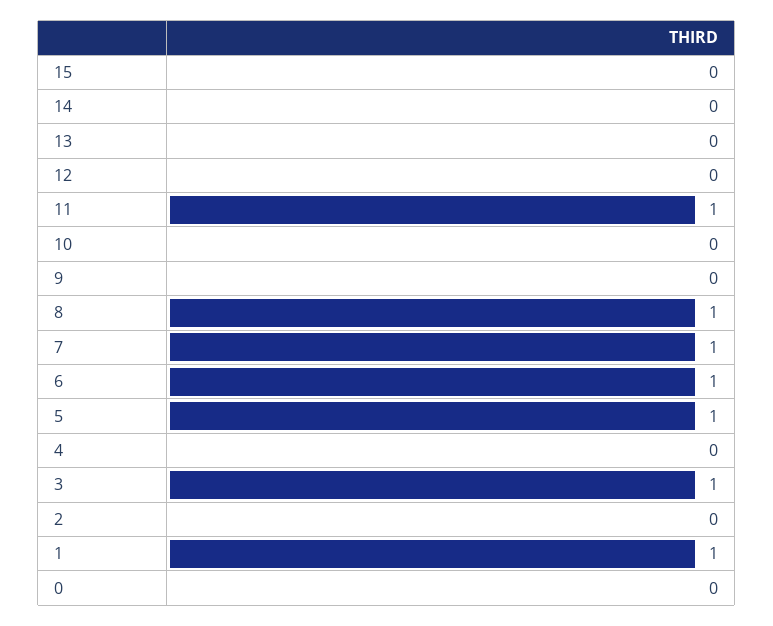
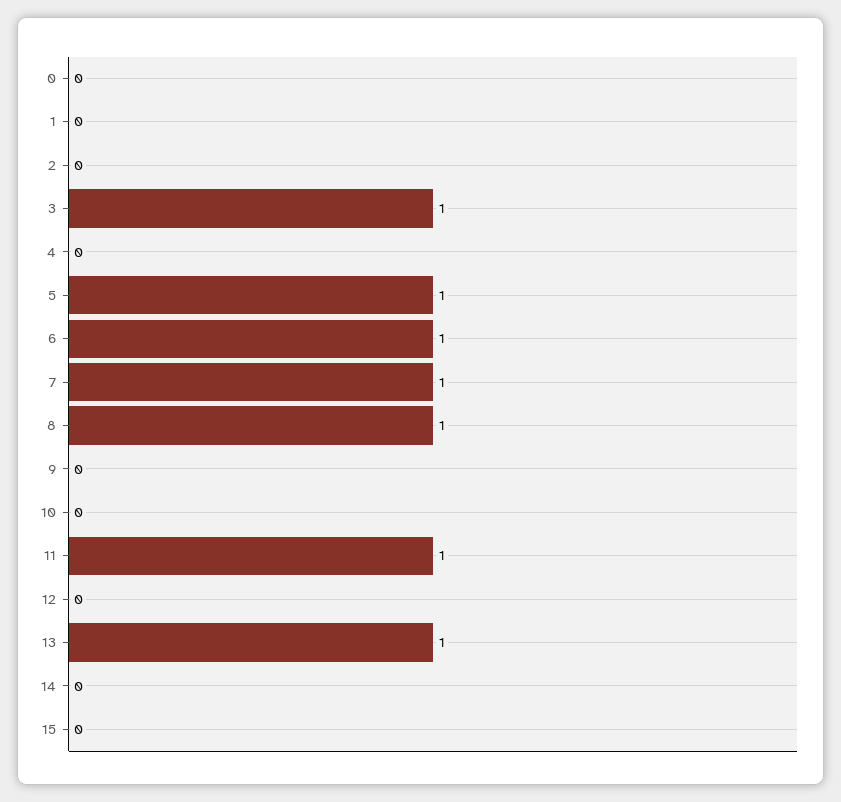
13: 0 -> 1
1: 1 -> 0

